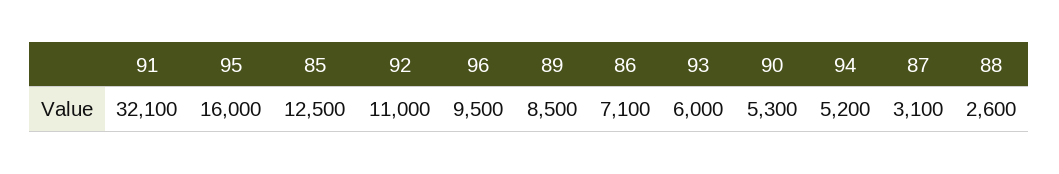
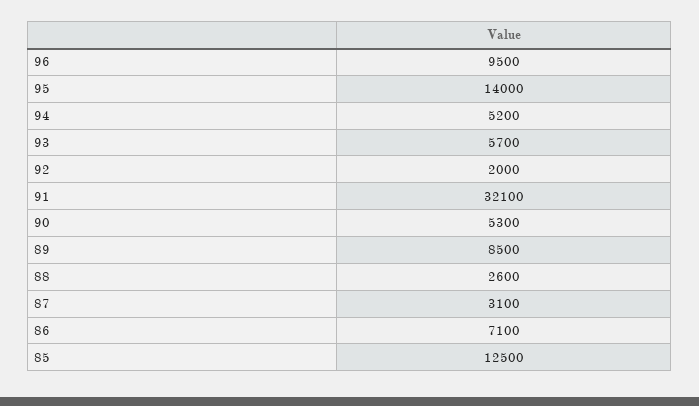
95: 16000 -> 14000
92: 11000 -> 2000
93: 6000 -> 5700

